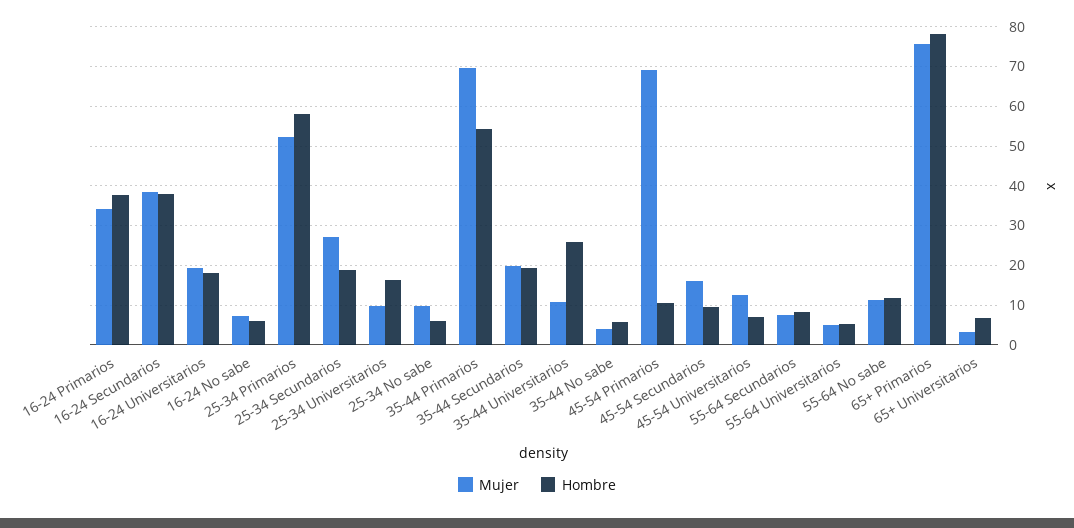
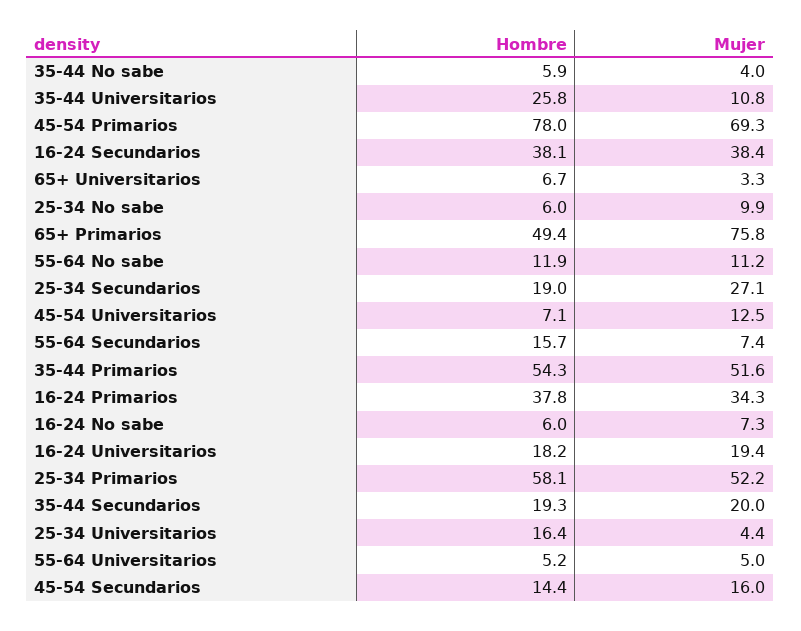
Mujer, 25-34 Universitarios: 10 -> 4.4
Mujer, 35-44 Primarios: 70 -> 51.6
Hombre, 45-54 Primarios: 10 -> 78
Hombre, 45-54 Secundarios: 10 -> 14.4
Hombre, 55-64 Secundarios: 8 -> 15.7
Hombre, 65+ Primarios: 78 -> 49.4

